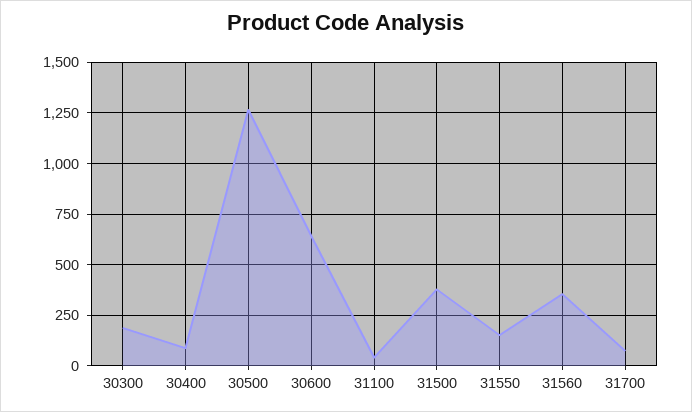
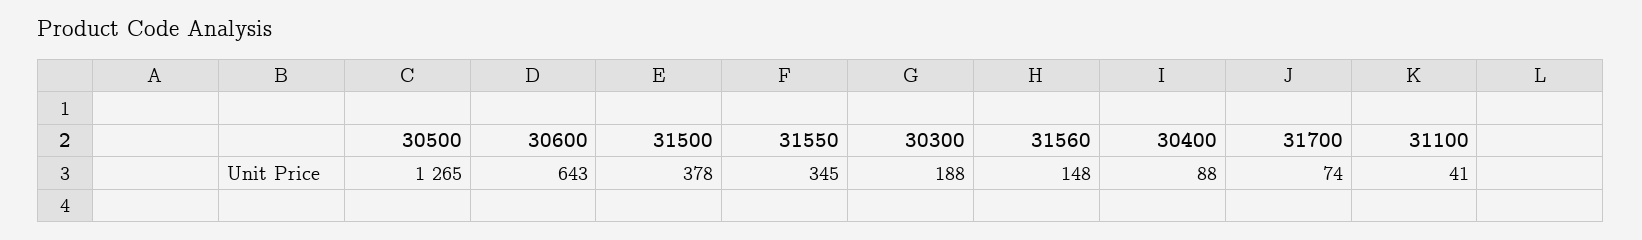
31550: 150 -> 345
31560: 350 -> 148

